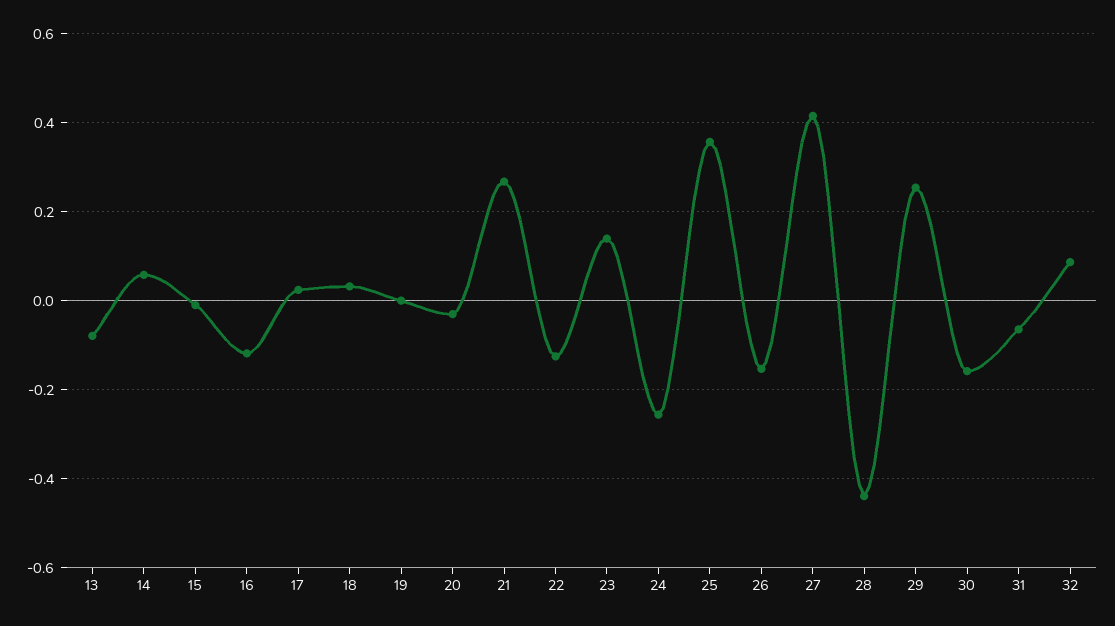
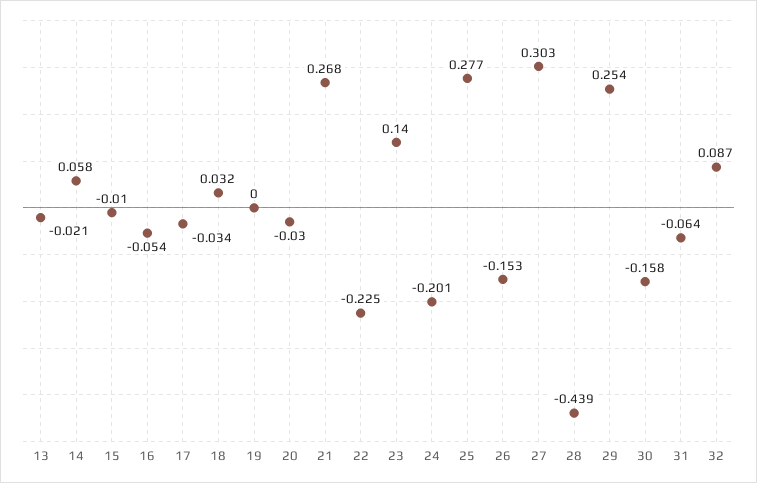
13: -0.08 -> -0.021
16: -0.12 -> -0.054
17: 0.02 -> -0.034
22: -0.12 -> -0.225
24: -0.26 -> -0.201
25: 0.36 -> 0.277
27: 0.42 -> 0.303

